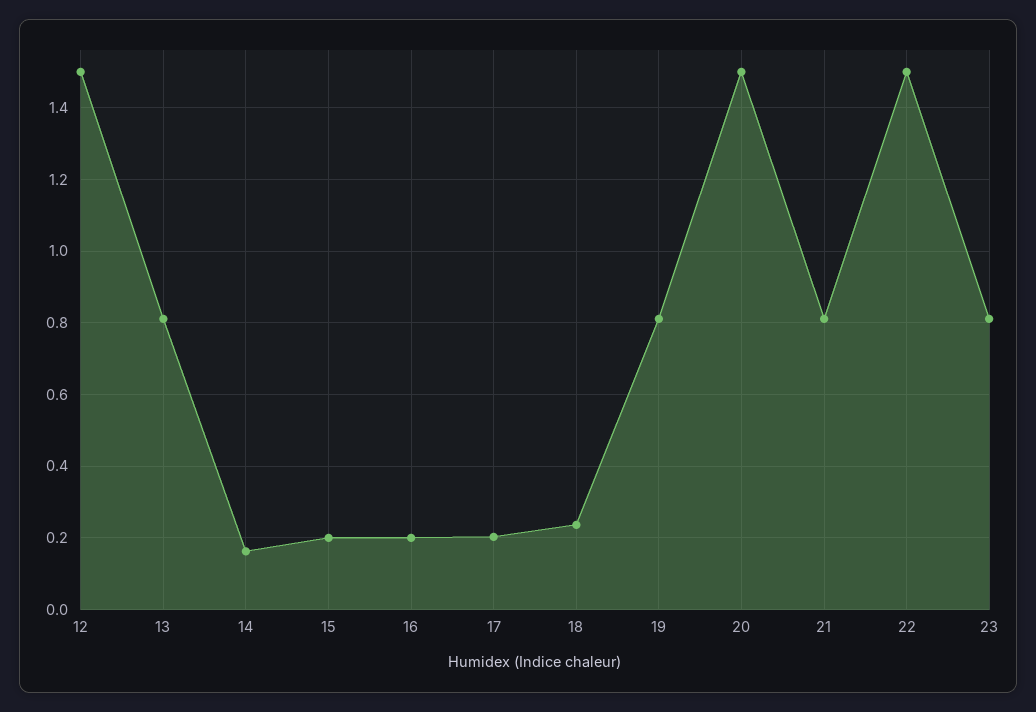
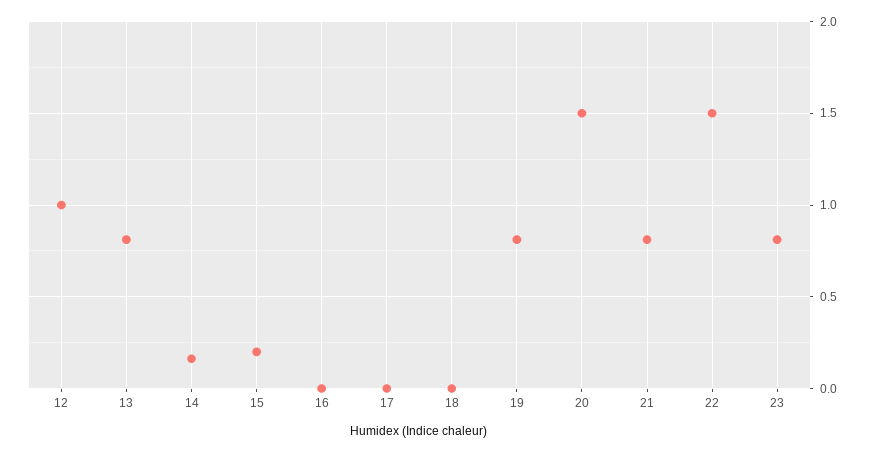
12: 1.5 -> 1
16: 0.2 -> 0
17: 0.2 -> 0
18: 0.24 -> 0

